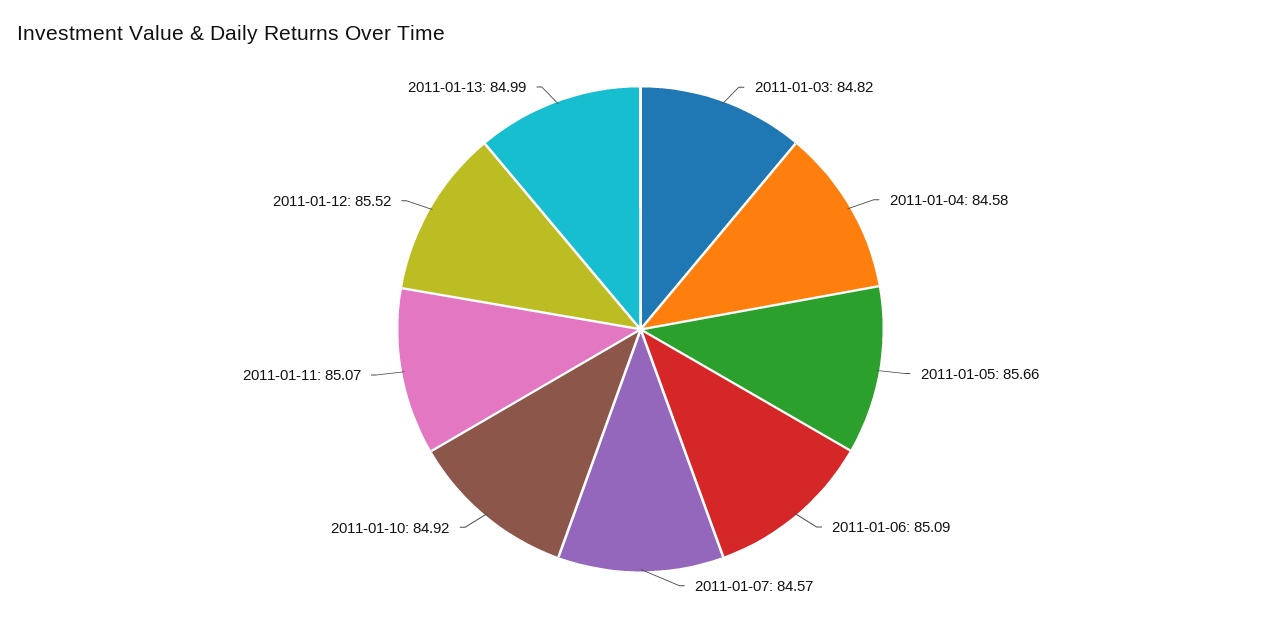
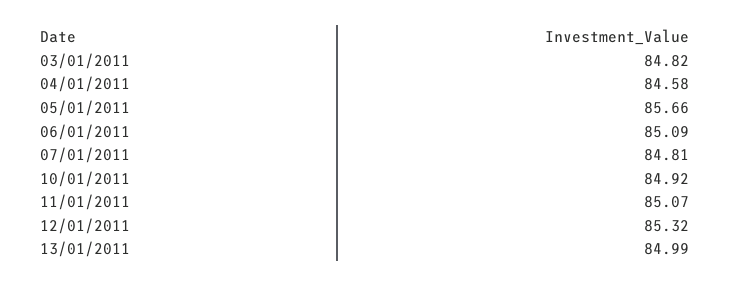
2011-01-07: 84.57 -> 84.81
2011-01-12: 85.52 -> 85.32

